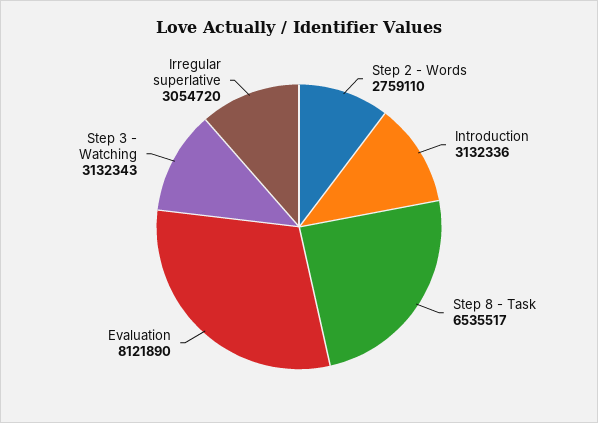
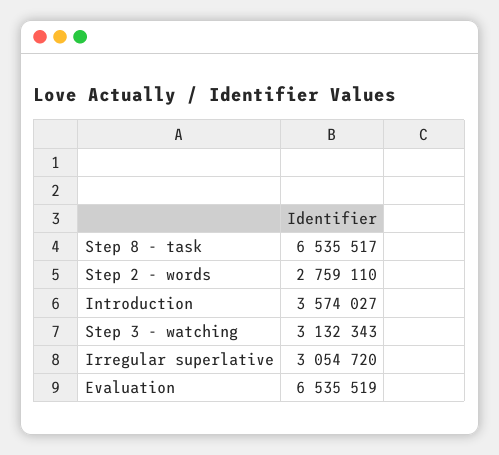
Introduction: 3132336 -> 3574027
Evaluation: 8121890 -> 6535519

